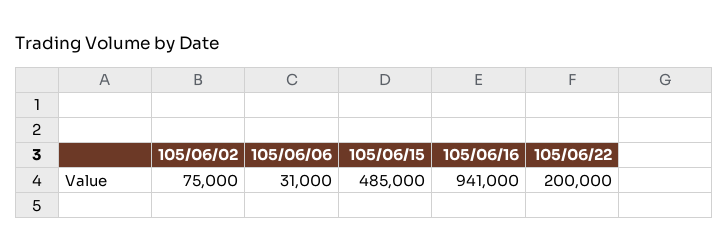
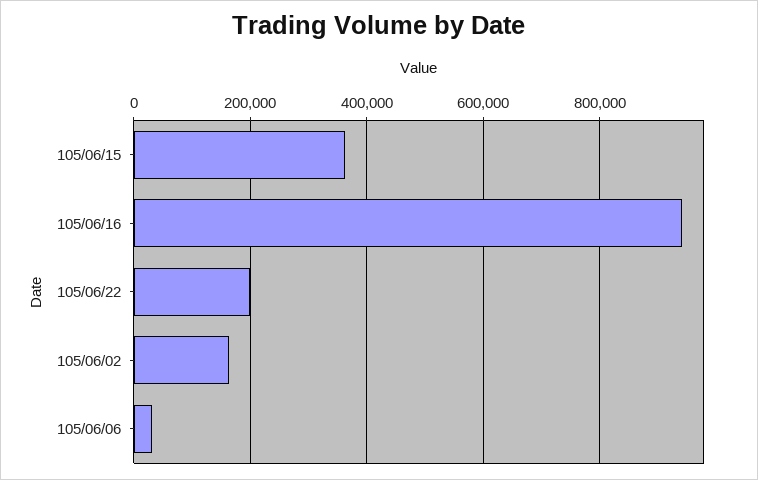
105/06/02: 75000 -> 160000
105/06/15: 485000 -> 360000

